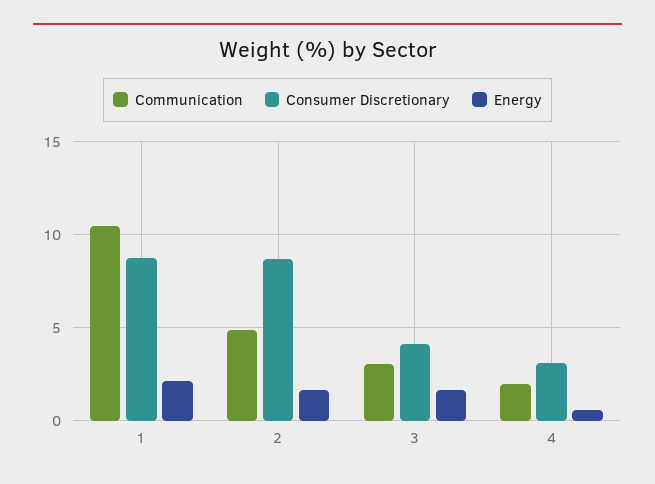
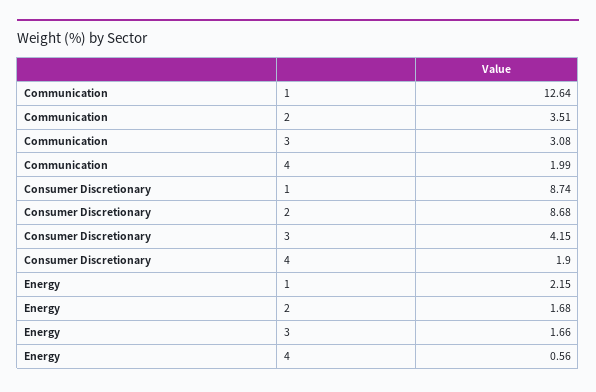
Communication, 1: 10.5 -> 12.64
Communication, 2: 5 -> 3.51
Consumer Discretionary, 4: 3 -> 1.9

